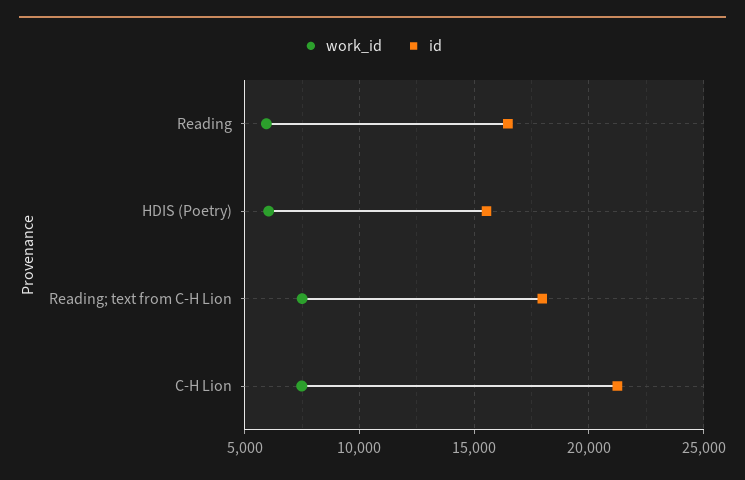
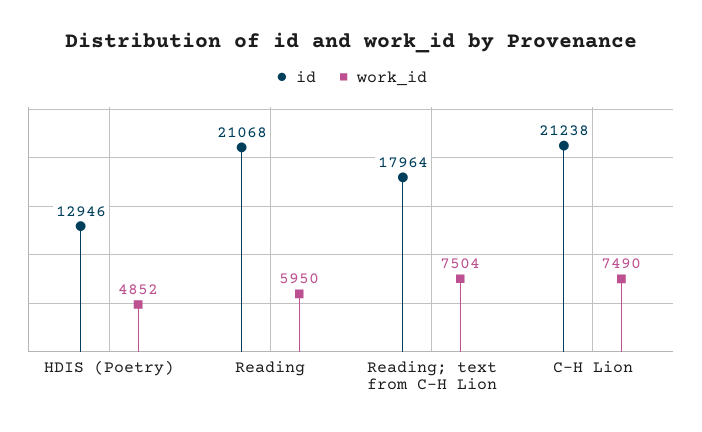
id, Reading: 16500 -> 21068
work_id, HDIS (Poetry): 6000 -> 4852
id, HDIS (Poetry): 15500 -> 12946

